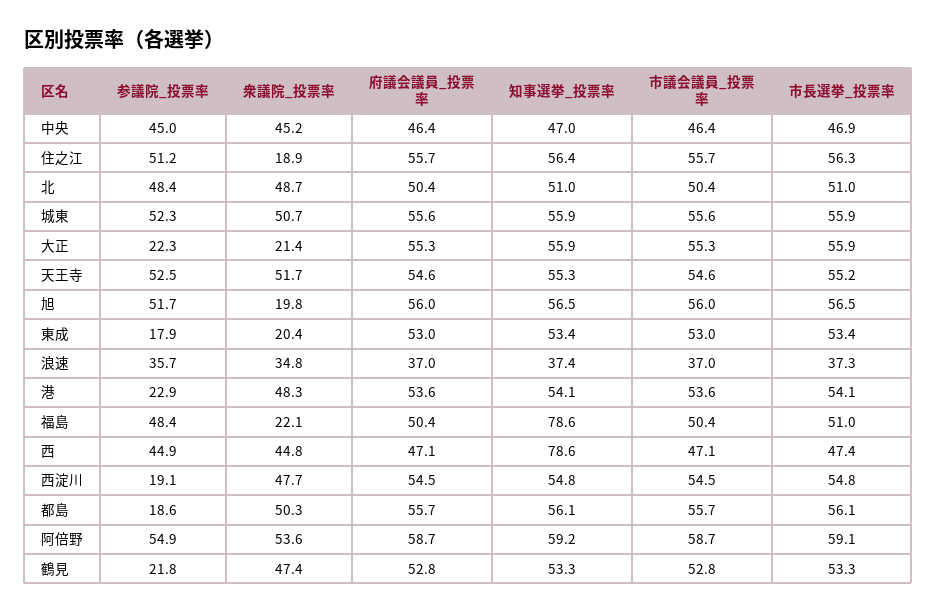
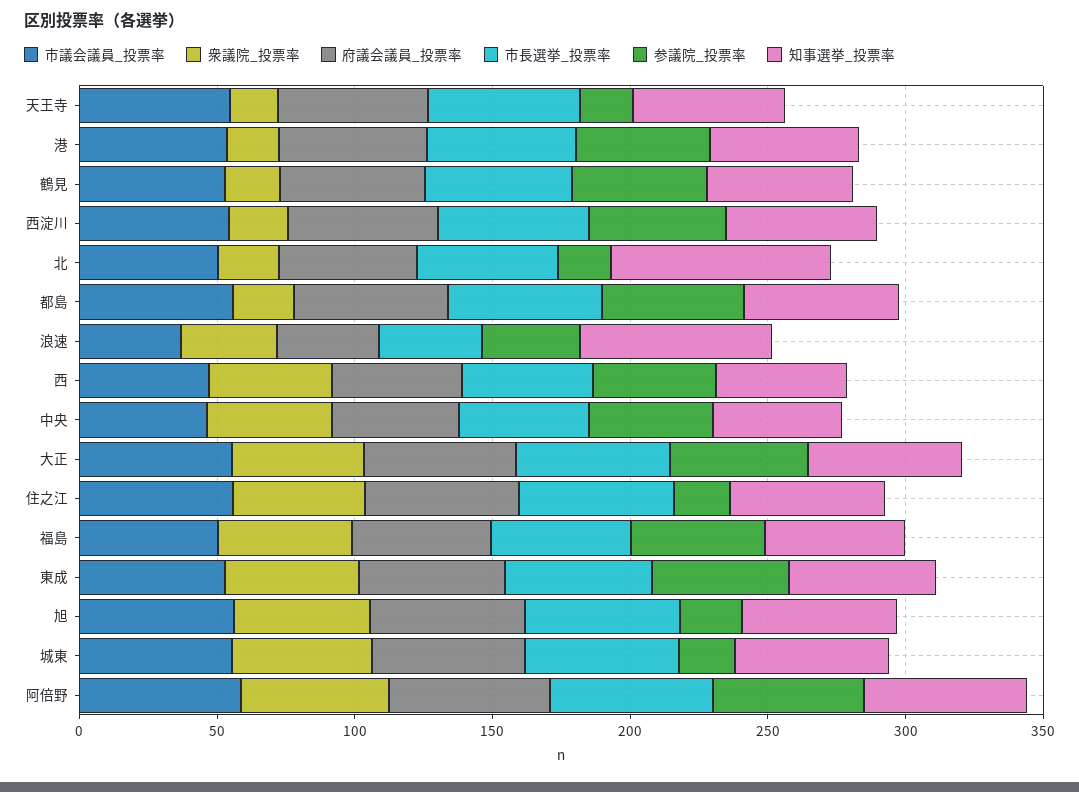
参議院_投票率, 住之江: 51.2 -> 20
衆議院_投票率, 住之江: 18.9 -> 50
参議院_投票率, 北: 48.4 -> 20
衆議院_投票率, 北: 48.7 -> 20
知事選挙_投票率, 北: 51 -> 80
参議院_投票率, 城東: 52.3 -> 20
参議院_投票率, 大正: 22.3 -> 50
衆議院_投票率, 大正: 21.4 -> 50
参議院_投票率, 天王寺: 52.5 -> 20
衆議院_投票率, 天王寺: 51.7 -> 20
参議院_投票率, 旭: 51.7 -> 20
衆議院_投票率, 旭: 19.8 -> 50
参議院_投票率, 東成: 17.9 -> 50
衆議院_投票率, 東成: 20.4 -> 50
知事選挙_投票率, 浪速: 37.4 -> 70
参議院_投票率, 港: 22.9 -> 50
衆議院_投票率, 港: 48.3 -> 20
衆議院_投票率, 福島: 22.1 -> 50
知事選挙_投票率, 福島: 78.6 -> 50
知事選挙_投票率, 西: 78.6 -> 50
参議院_投票率, 西淀川: 19.1 -> 50
衆議院_投票率, 西淀川: 47.7 -> 20
参議院_投票率, 都島: 18.6 -> 50
衆議院_投票率, 都島: 50.3 -> 20
参議院_投票率, 鶴見: 21.8 -> 50
衆議院_投票率, 鶴見: 47.4 -> 20

